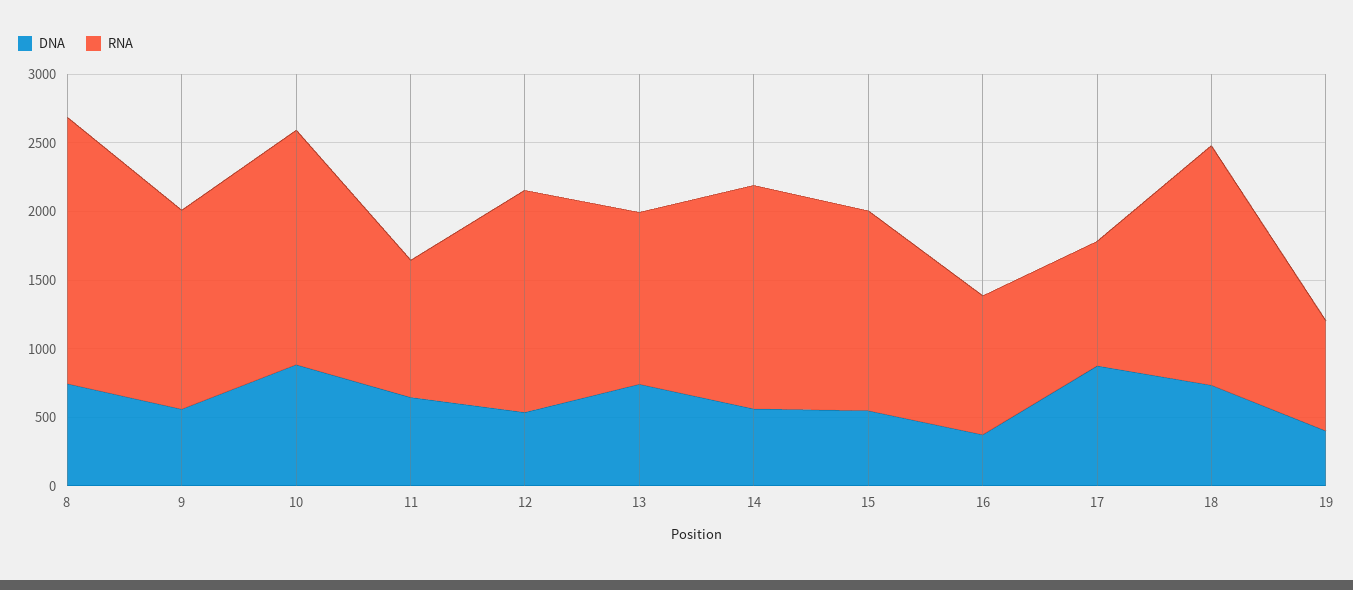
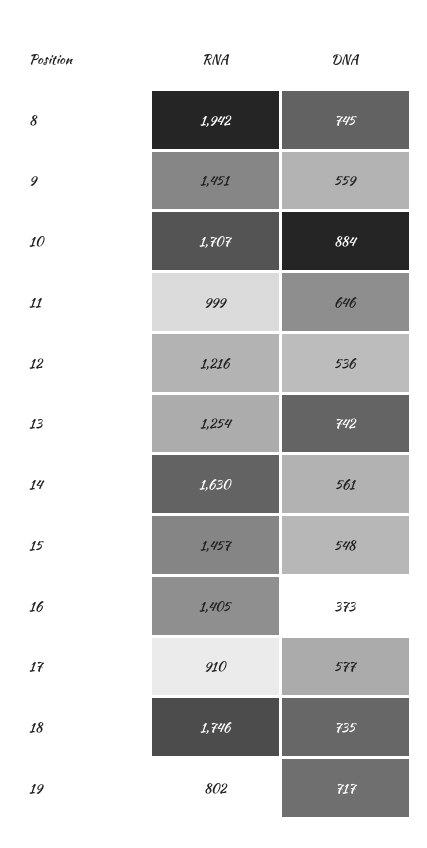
RNA, 12: 1600 -> 1216
RNA, 16: 1000 -> 1405
DNA, 17: 900 -> 577
DNA, 19: 400 -> 717

